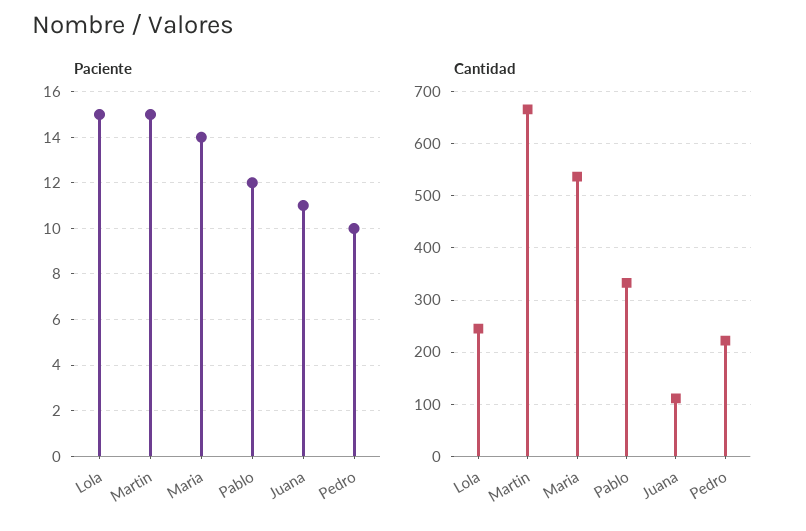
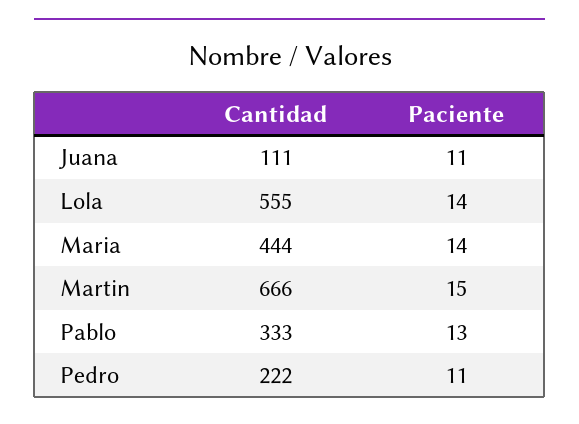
Paciente, Lola: 15 -> 14
Paciente, Pablo: 12 -> 13
Paciente, Pedro: 10 -> 11
Cantidad, Lola: 240 -> 555
Cantidad, Maria: 540 -> 444

